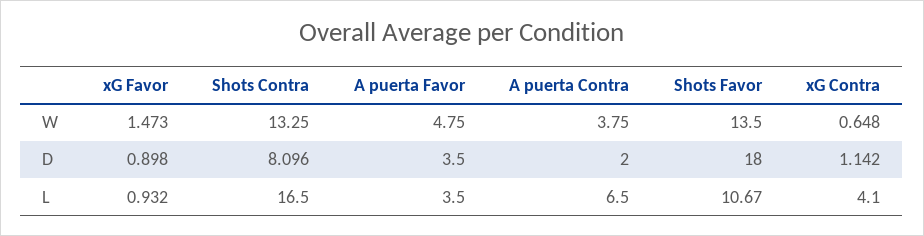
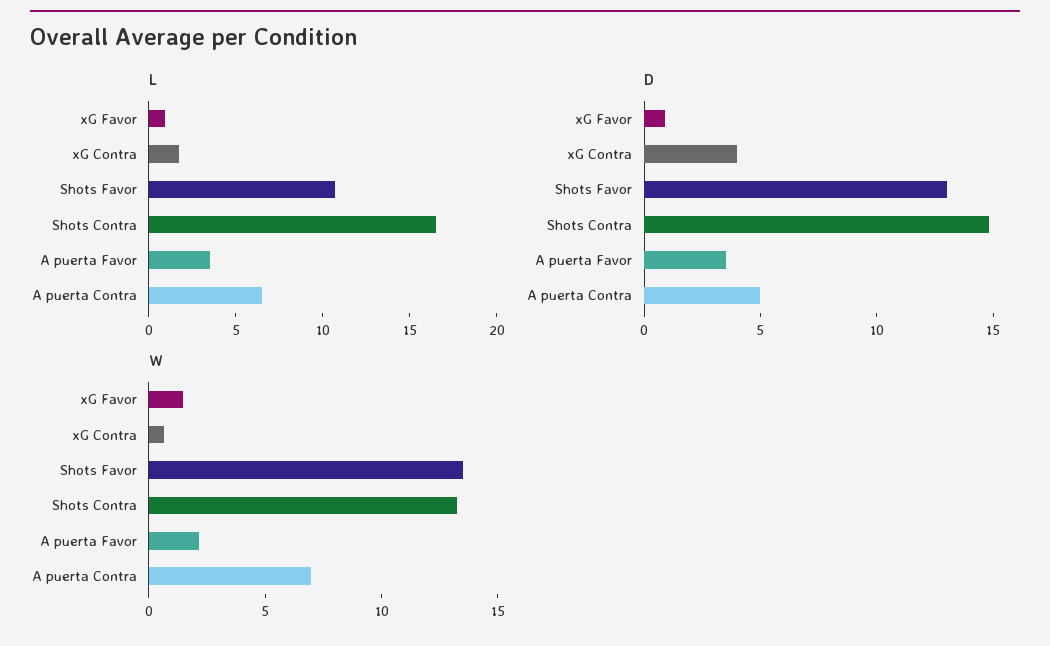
W, A puerta Favor: 4.75 -> 2
W, A puerta Contra: 3.75 -> 7
D, Shots Contra: 8.096 -> 15
D, A puerta Contra: 2 -> 5
D, Shots Favor: 18 -> 13
D, xG Contra: 1.142 -> 4
L, xG Contra: 4.1 -> 2

